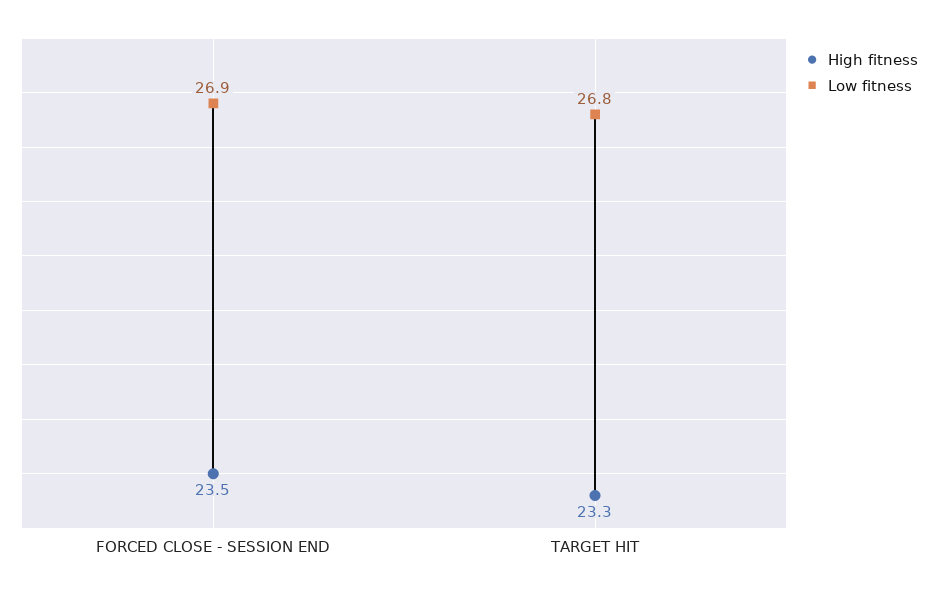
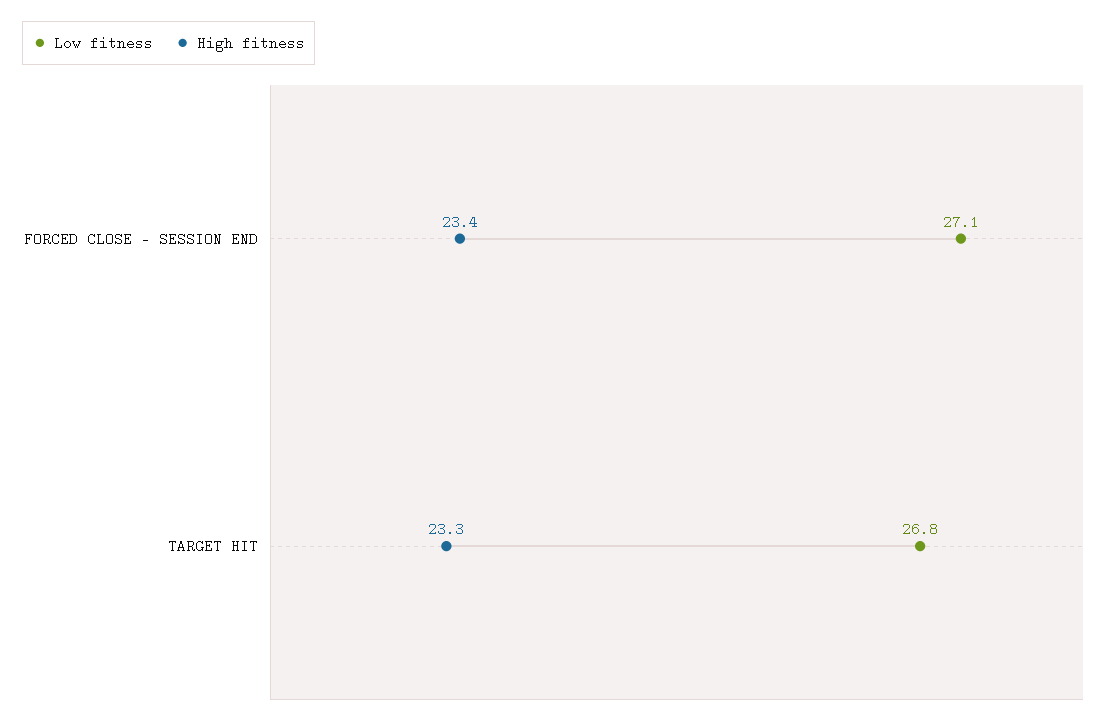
High fitness, FORCED CLOSE - SESSION END: 23.5 -> 23.4
Low fitness, FORCED CLOSE - SESSION END: 26.9 -> 27.1

